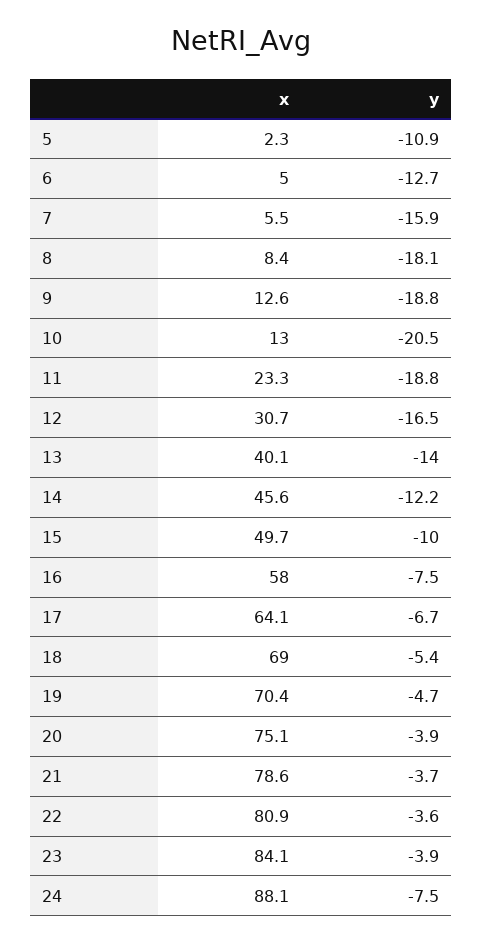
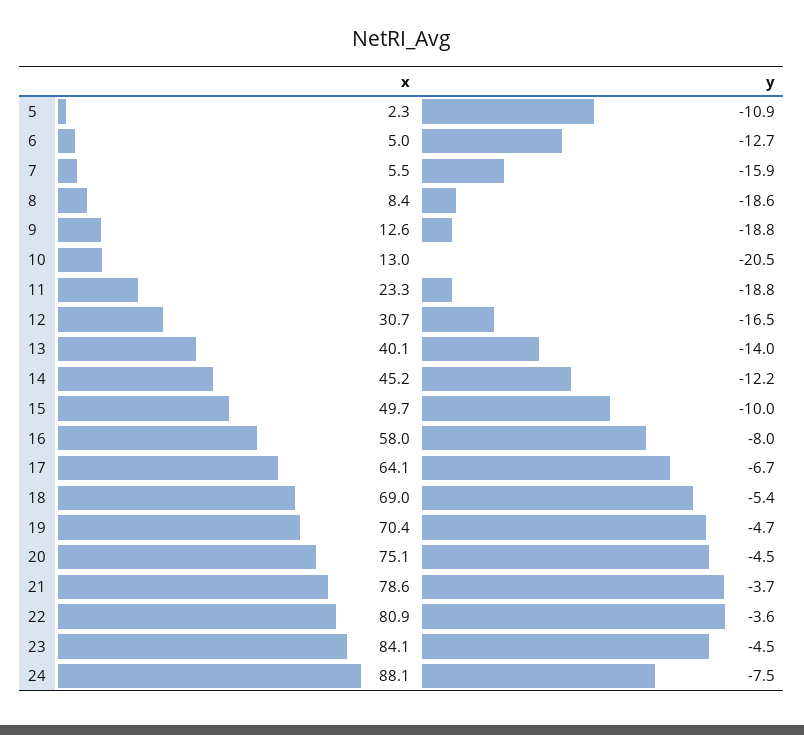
y, 8: -18.1 -> -18.6
x, 14: 45.6 -> 45.2
y, 16: -7.5 -> -8
y, 20: -3.9 -> -4.5
y, 23: -3.9 -> -4.5

